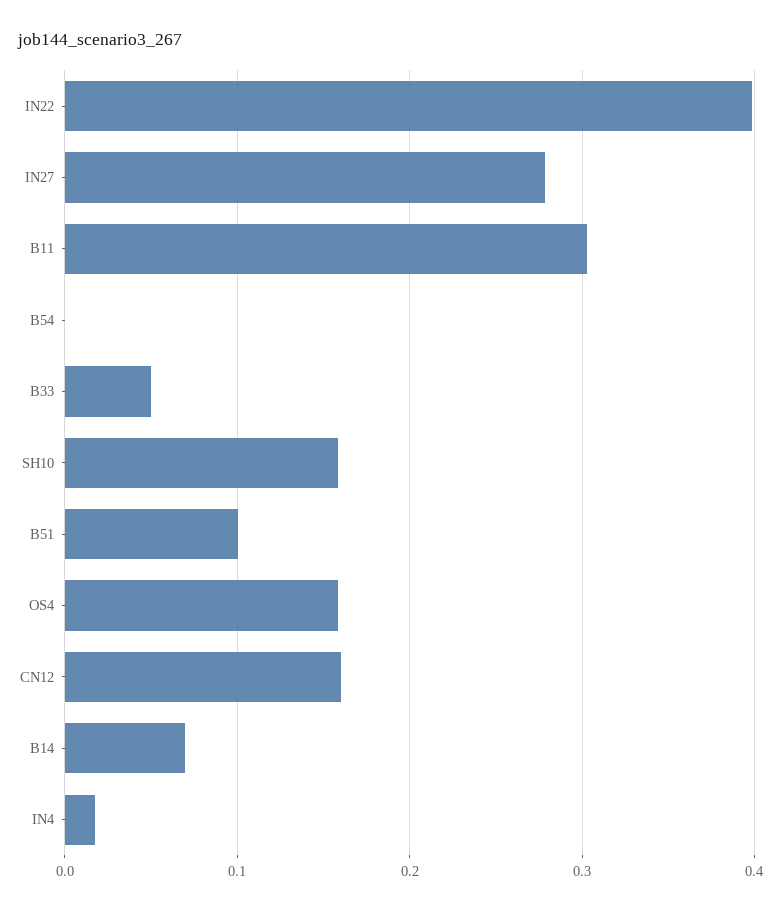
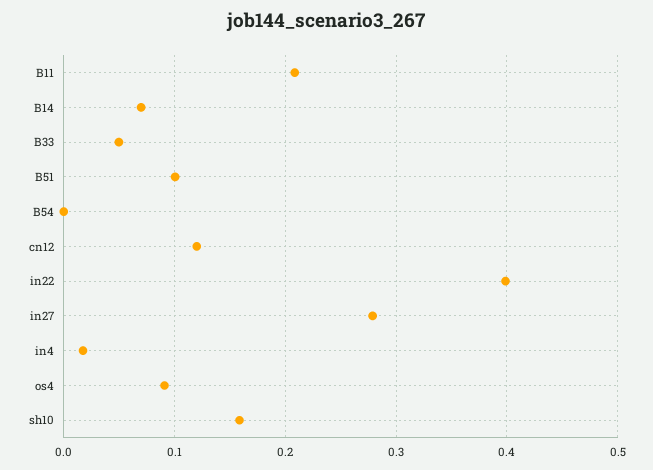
B11: 0.3 -> 0.21
OS4: 0.16 -> 0.09
CN12: 0.16 -> 0.12

